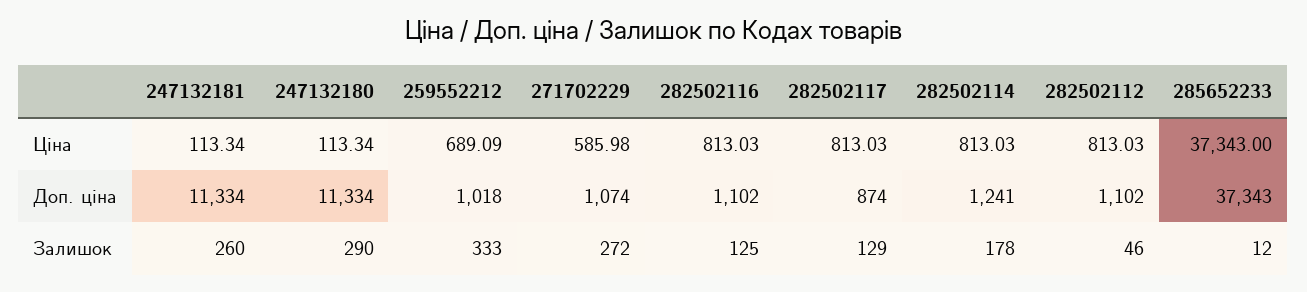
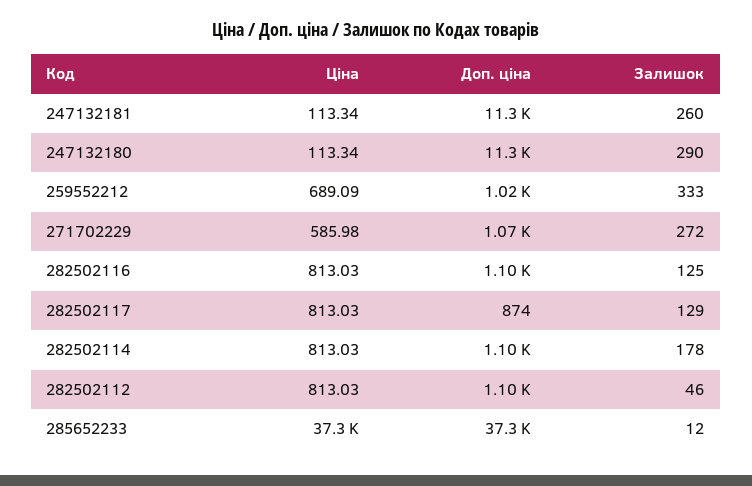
282502114, Доп. ціна: 1241 -> 1100

